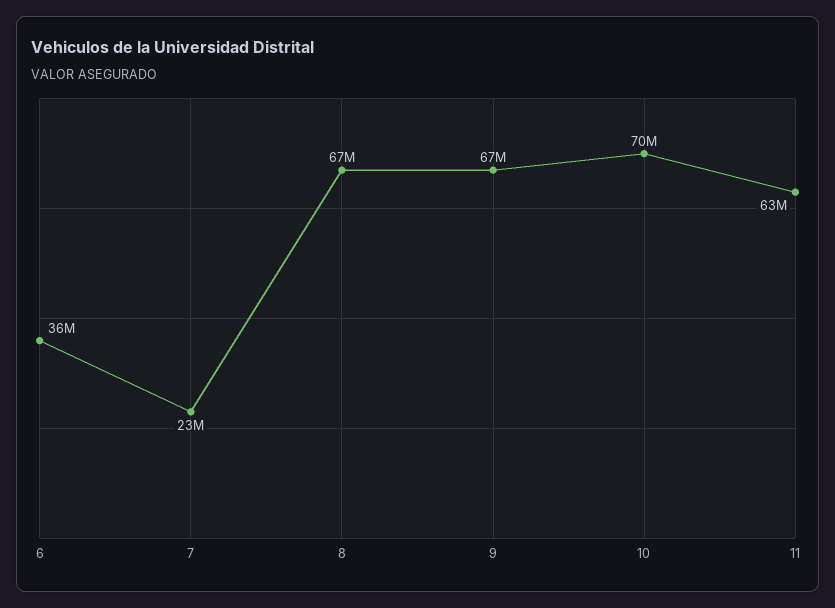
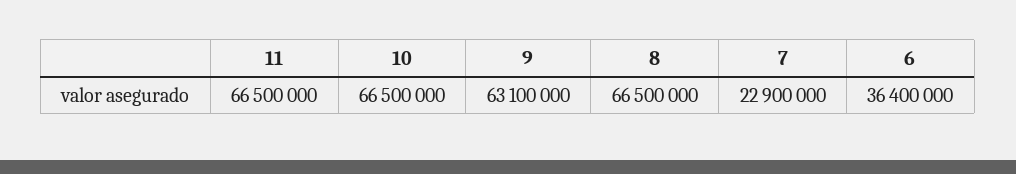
9: 67000000 -> 63100000
10: 70000000 -> 66500000
11: 63000000 -> 66500000

